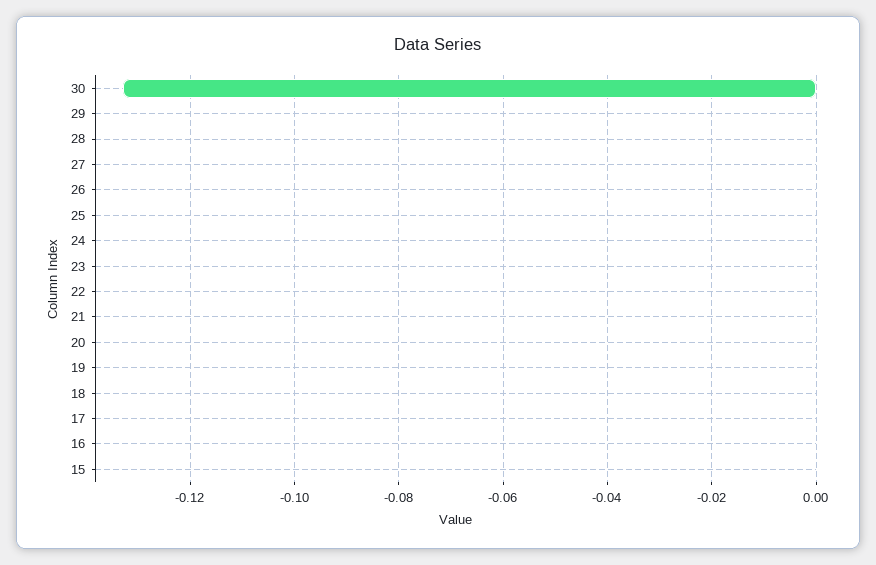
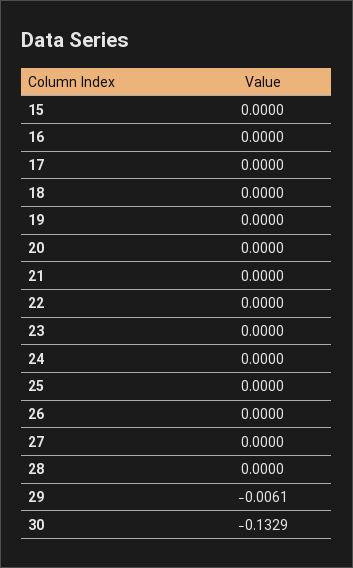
29: 0 -> -0.0061

